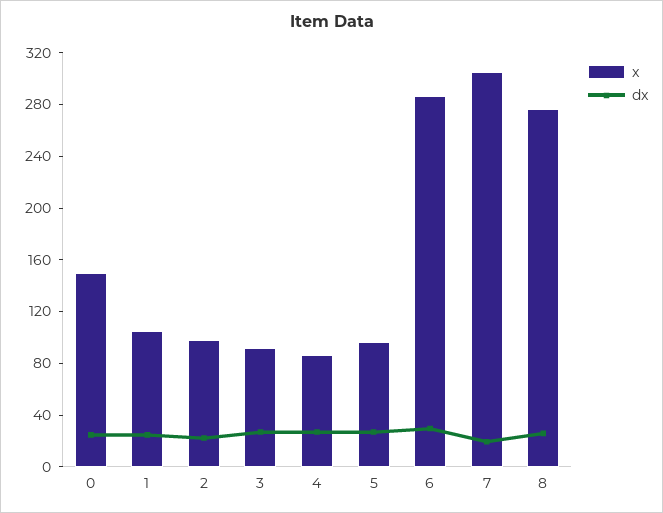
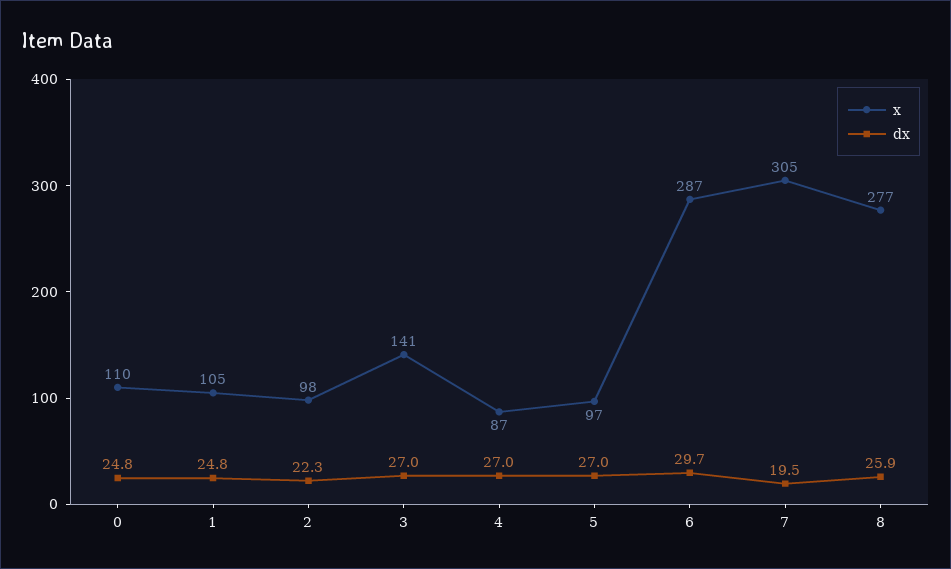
x, 0: 150 -> 110
x, 3: 90 -> 141

